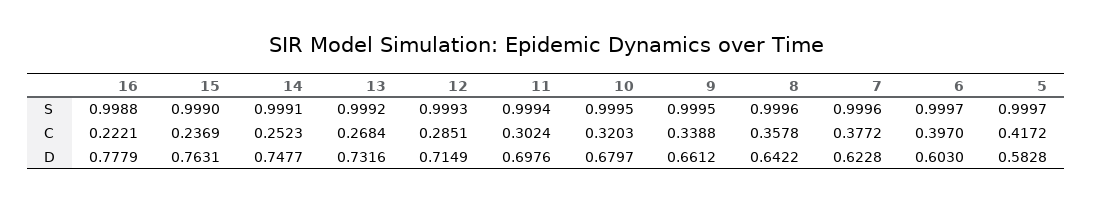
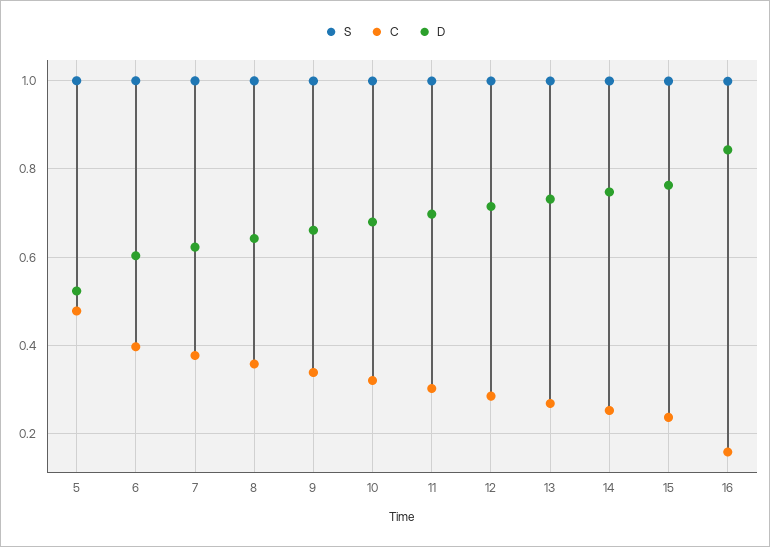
C, 16: 0.2221 -> 0.16
C, 5: 0.4172 -> 0.48
D, 16: 0.7779 -> 0.84
D, 5: 0.5828 -> 0.52

